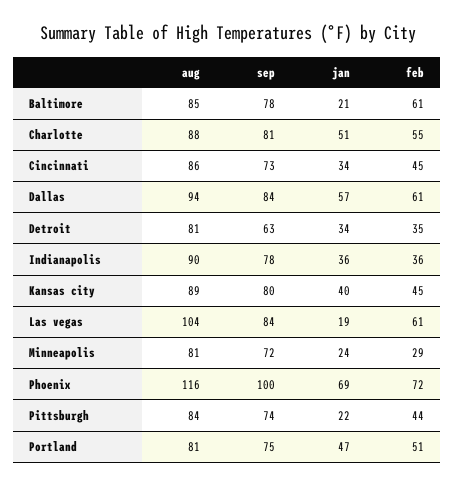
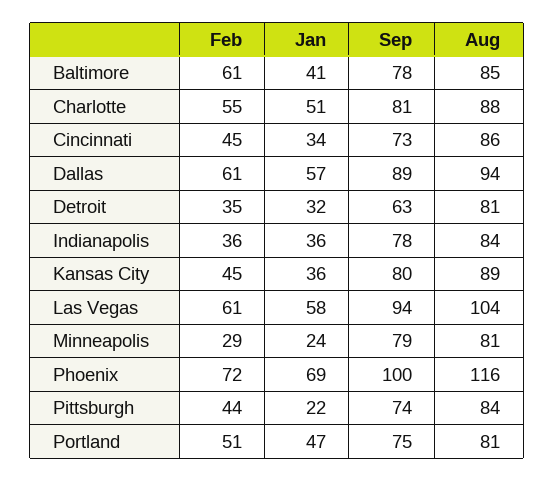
jan, Baltimore: 21 -> 41
sep, Dallas: 84 -> 89
jan, Detroit: 34 -> 32
aug, Indianapolis: 90 -> 84
jan, Kansas city: 40 -> 36
sep, Las vegas: 84 -> 94
jan, Las vegas: 19 -> 58
sep, Minneapolis: 72 -> 79

